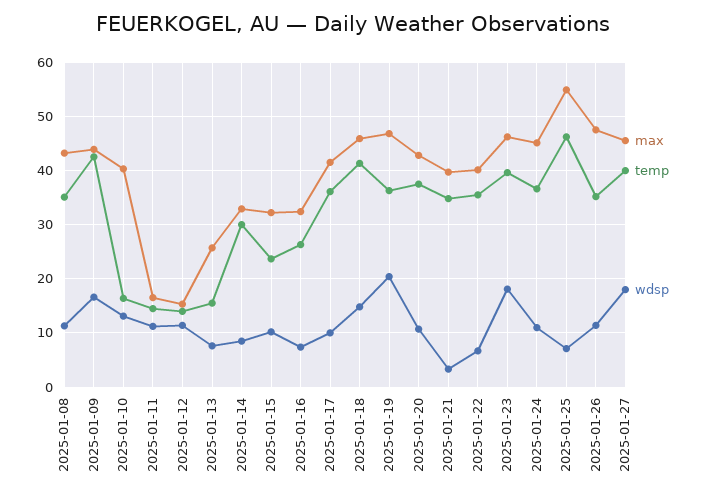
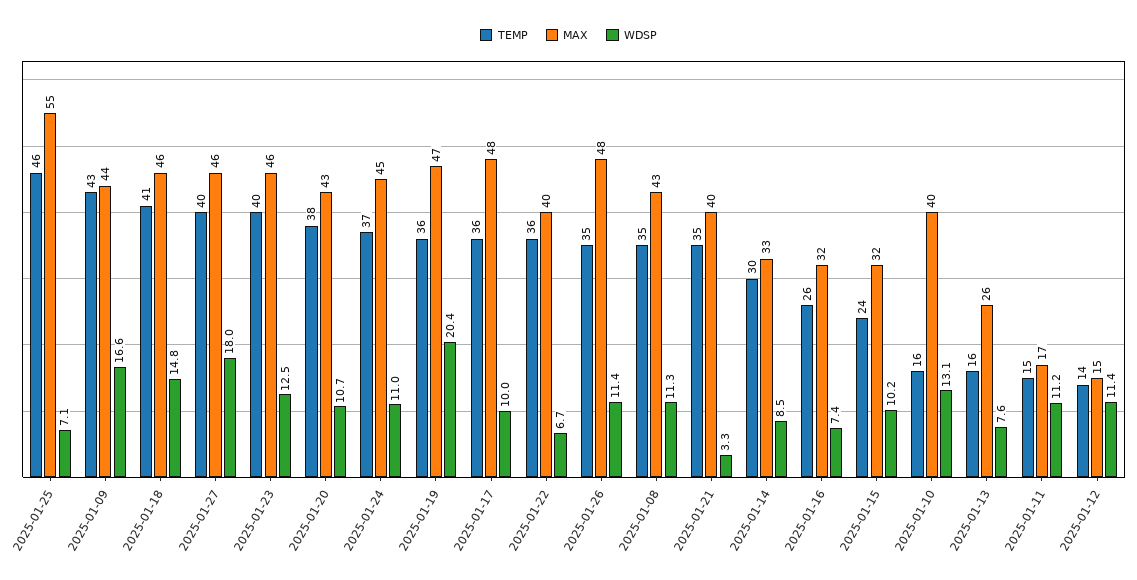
max, 2025-01-17: 42 -> 48
wdsp, 2025-01-23: 18 -> 12.5

